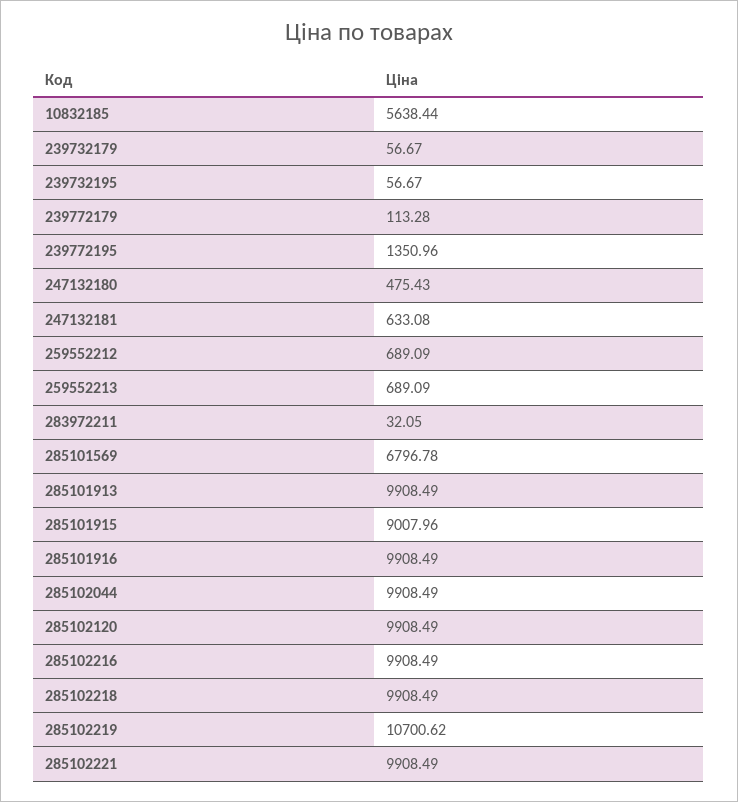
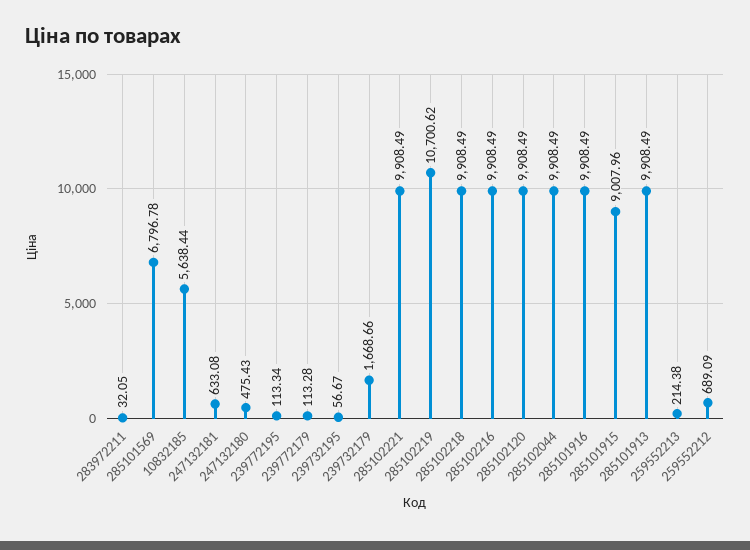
239732179: 56.67 -> 1668.66
239772195: 1350.96 -> 113.34
259552213: 689.09 -> 214.38

